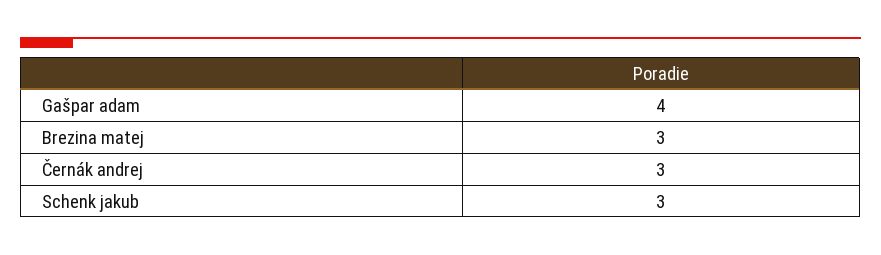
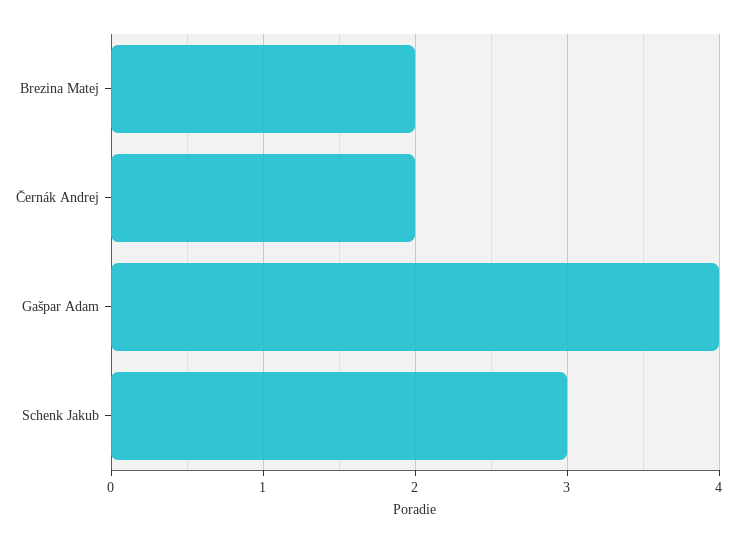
Brezina matej: 3 -> 2
Černák andrej: 3 -> 2

